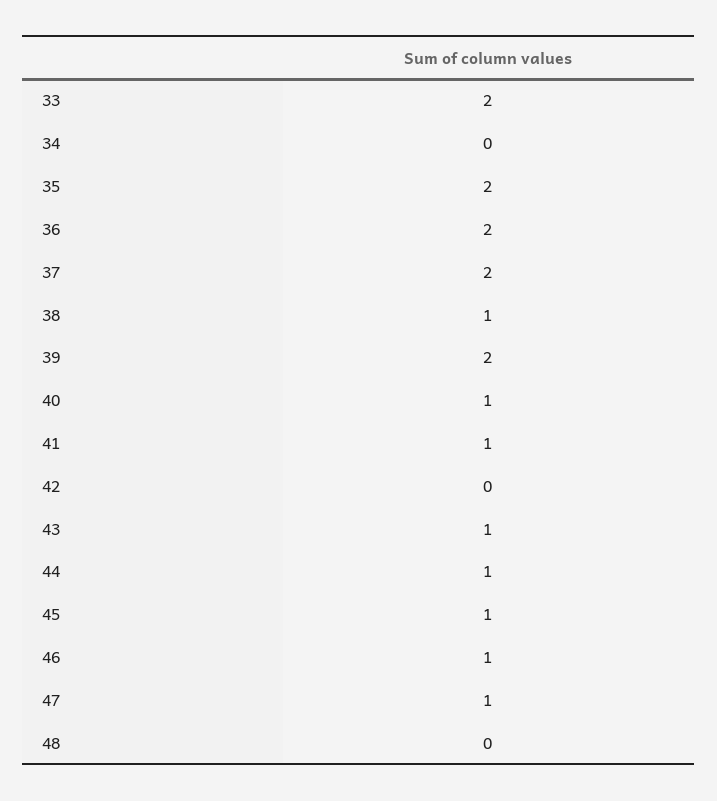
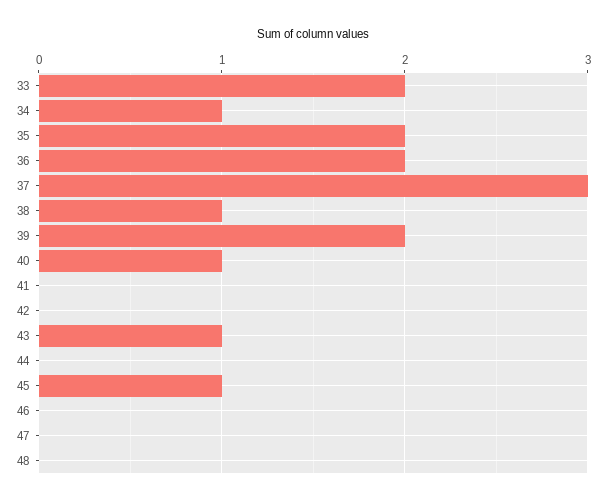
34: 0 -> 1
37: 2 -> 3
41: 1 -> 0
44: 1 -> 0
46: 1 -> 0
47: 1 -> 0

